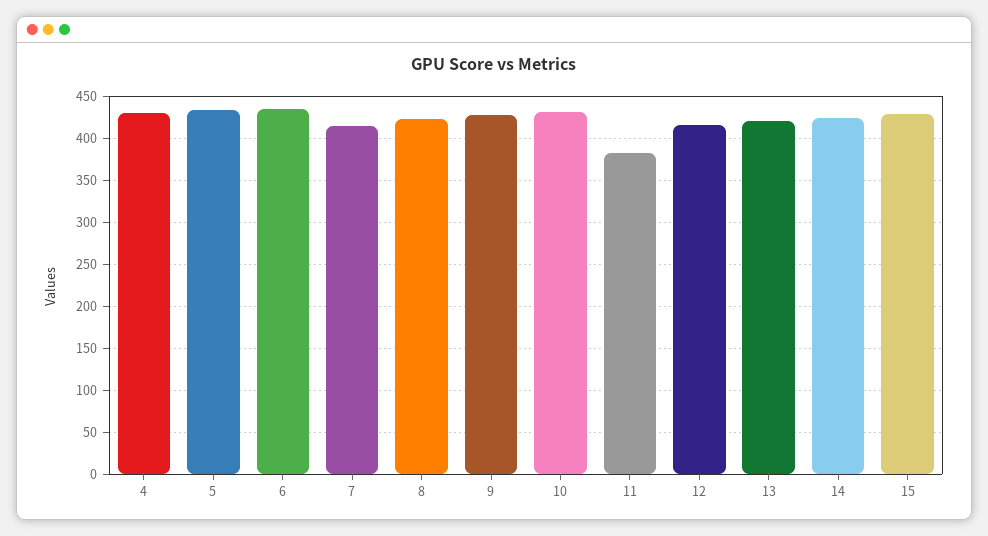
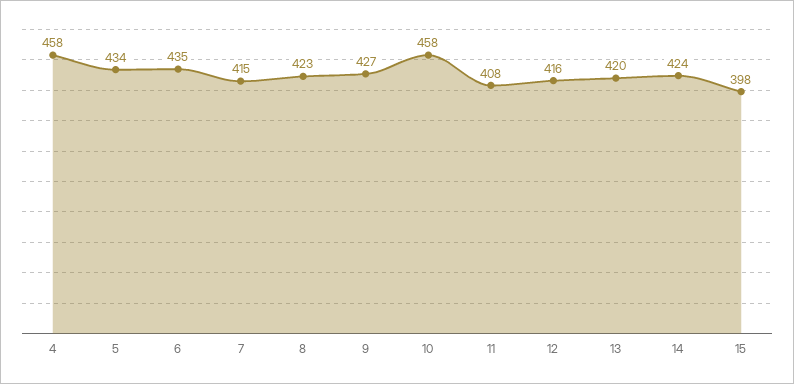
4: 430 -> 458
10: 430 -> 458
11: 380 -> 408
15: 430 -> 398

